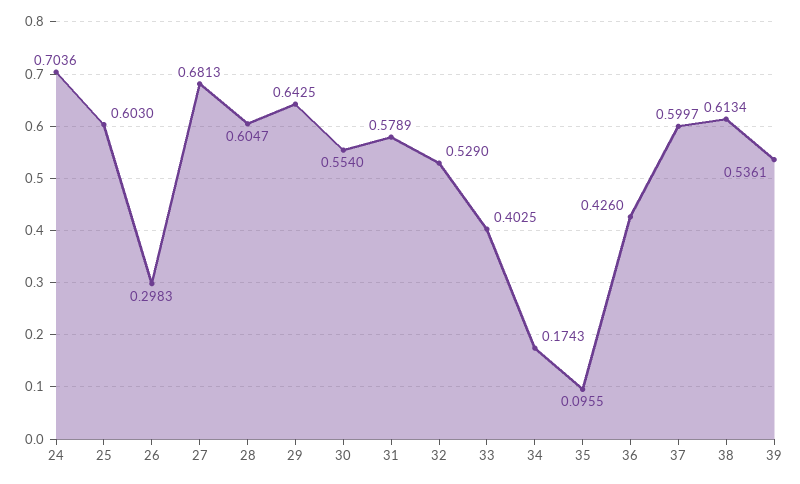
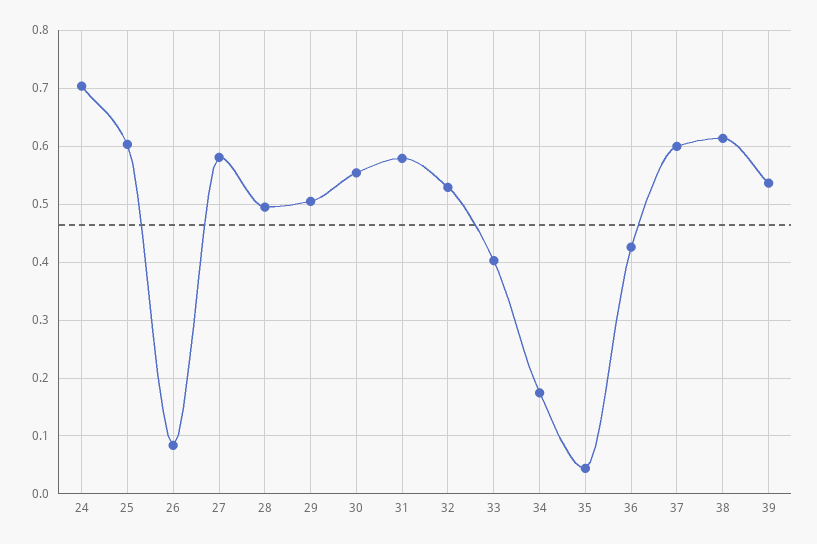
26: 0.2983 -> 0.08
27: 0.6813 -> 0.58
28: 0.6047 -> 0.5
29: 0.6425 -> 0.5
35: 0.0955 -> 0.04

